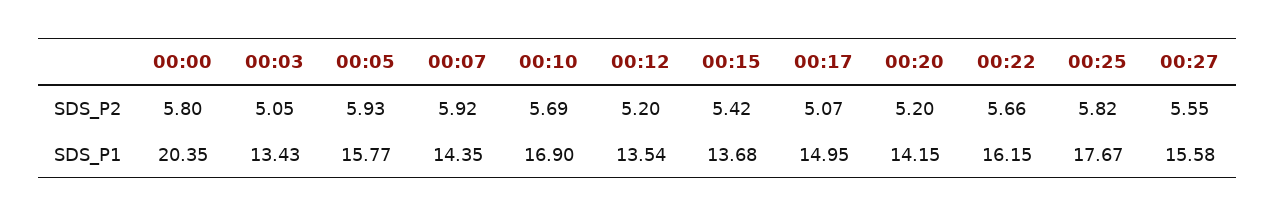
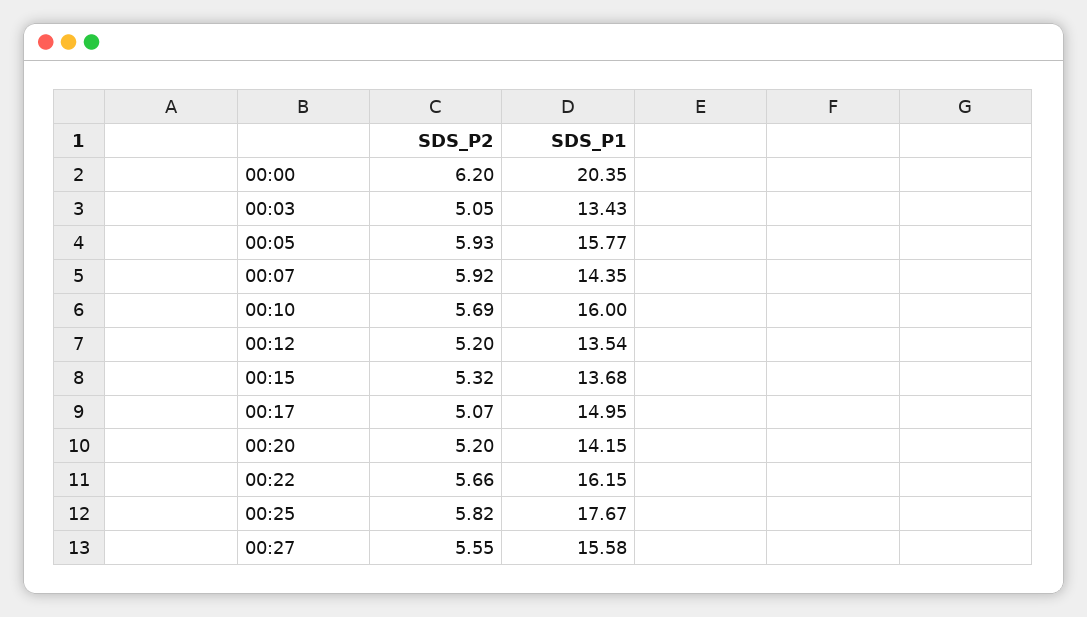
00:00, SDS_P2: 5.8 -> 6.2
00:15, SDS_P2: 5.42 -> 5.32
00:10, SDS_P1: 16.9 -> 16

